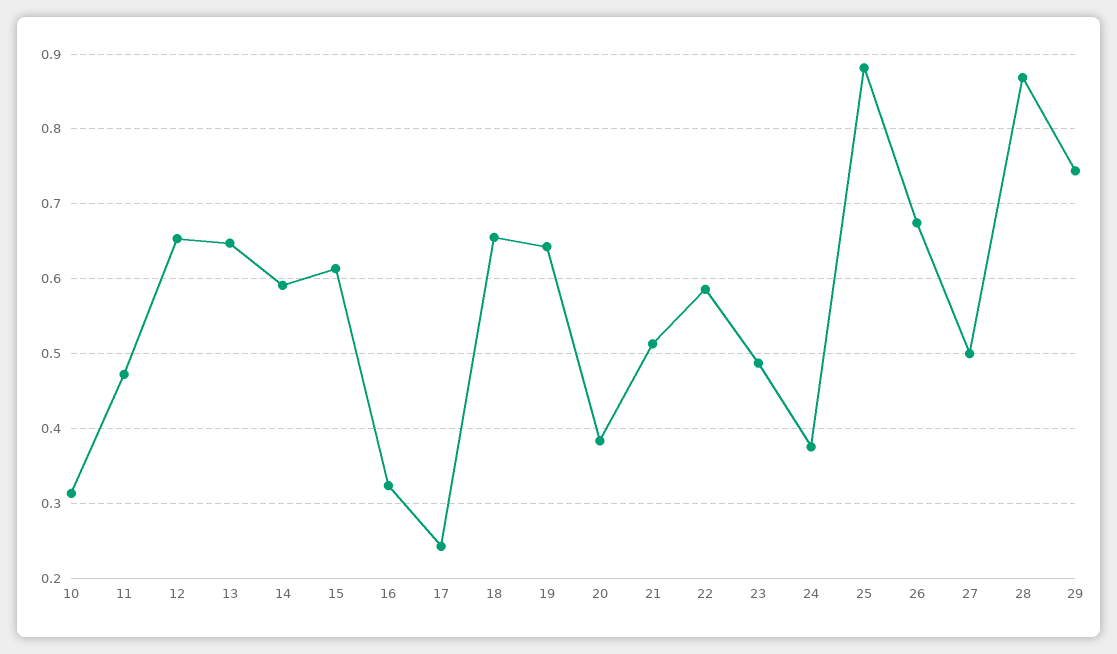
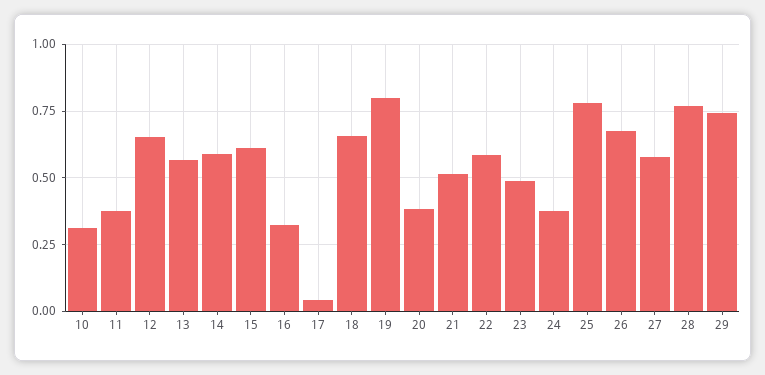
11: 0.47 -> 0.375
13: 0.65 -> 0.575
17: 0.24 -> 0.05
19: 0.64 -> 0.8
25: 0.88 -> 0.775
27: 0.5 -> 0.575
28: 0.87 -> 0.775

